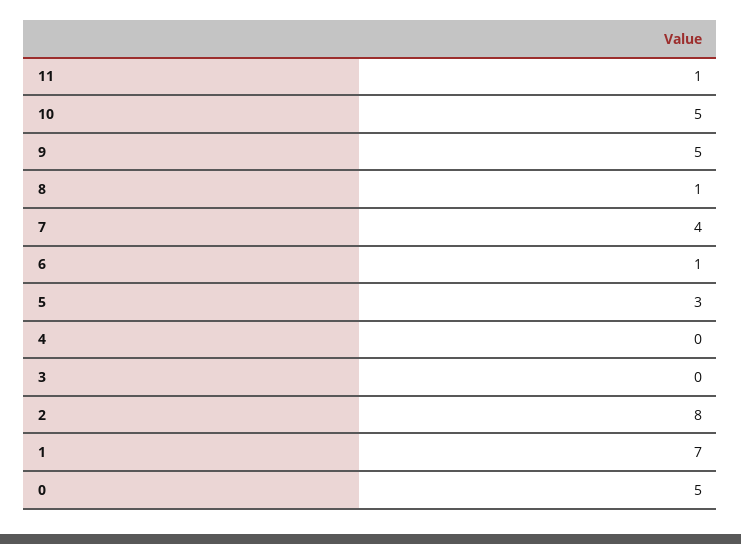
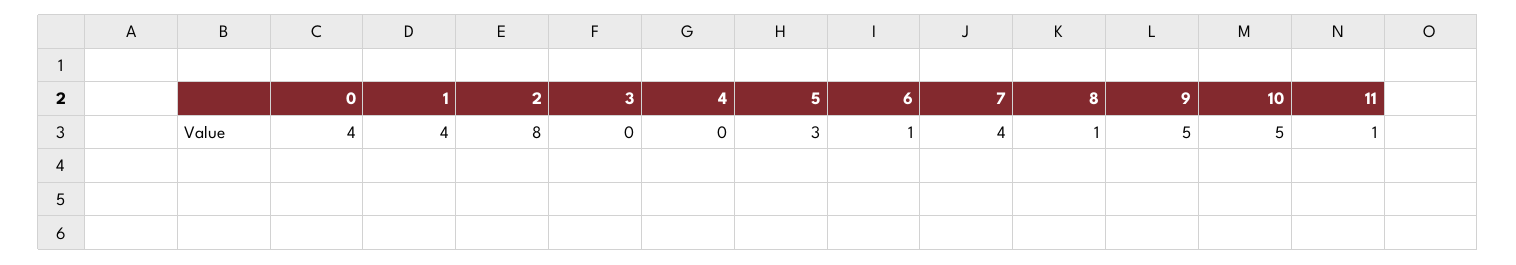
1: 7 -> 4
0: 5 -> 4

